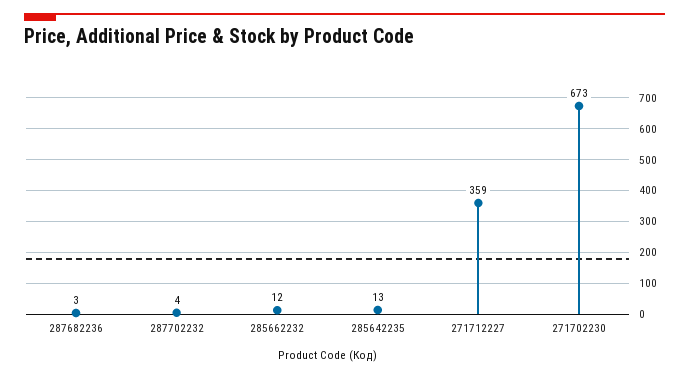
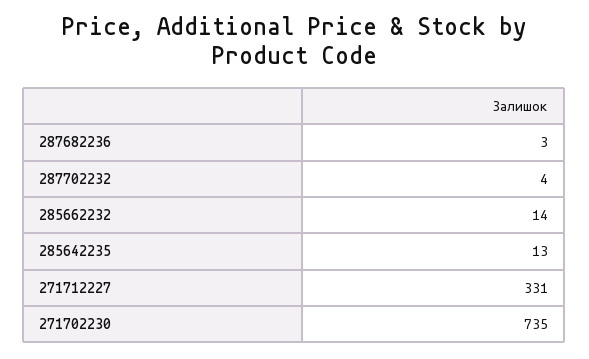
285662232: 12 -> 14
271712227: 359 -> 331
271702230: 673 -> 735

